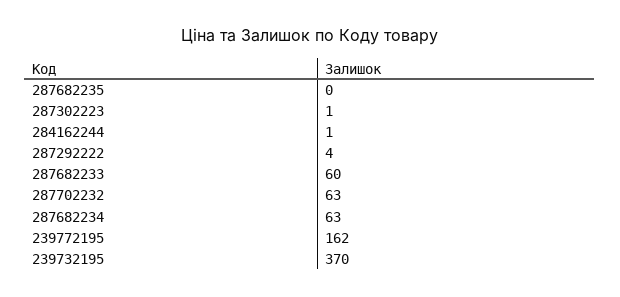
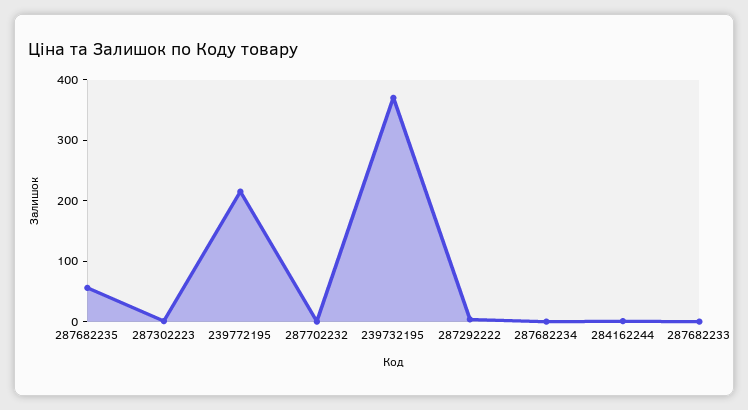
287682235: 0 -> 60
287682233: 60 -> 0
287702232: 63 -> 0
287682234: 63 -> 0
239772195: 162 -> 220

